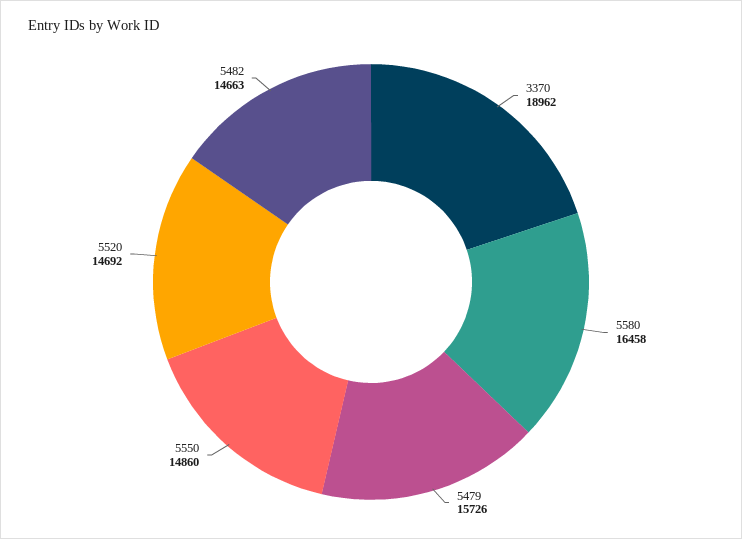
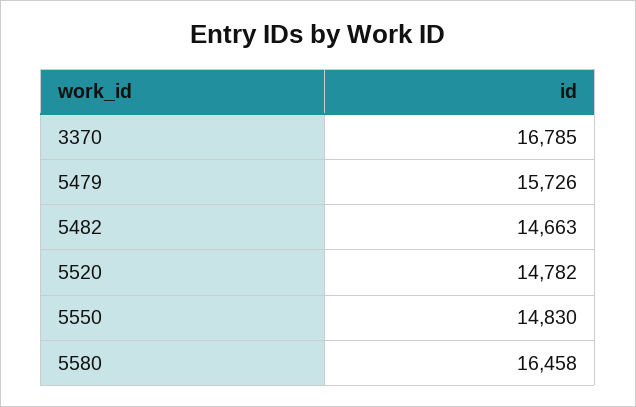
3370: 18962 -> 16785
5550: 14860 -> 14830
5520: 14692 -> 14782

